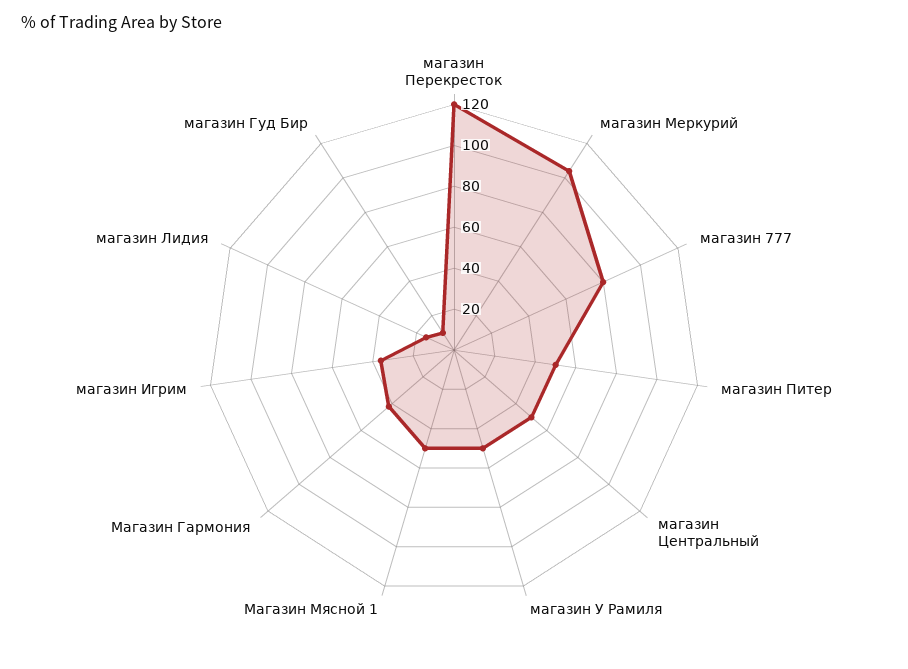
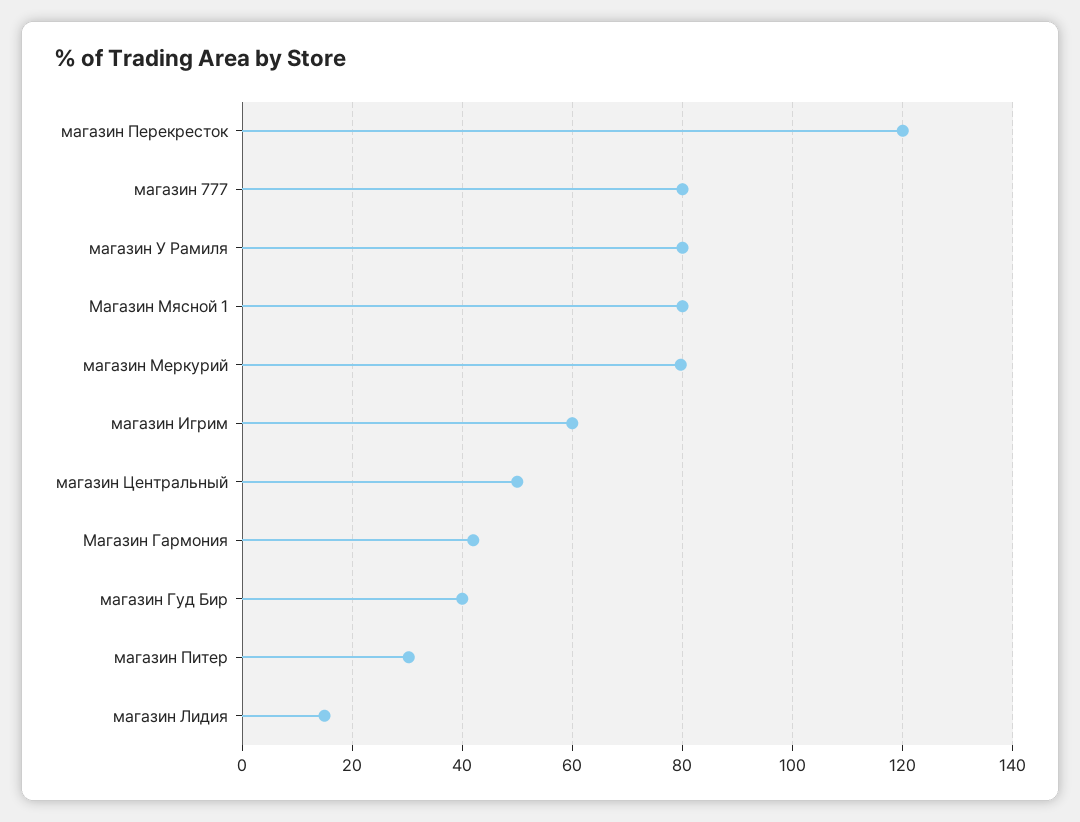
магазин Меркурий: 105 -> 80
магазин Питер: 50 -> 30
магазин У Рамиля: 50 -> 80
Магазин Мясной 1: 50 -> 80
магазин Игрим: 35 -> 60
магазин Гуд Бир: 10 -> 40

